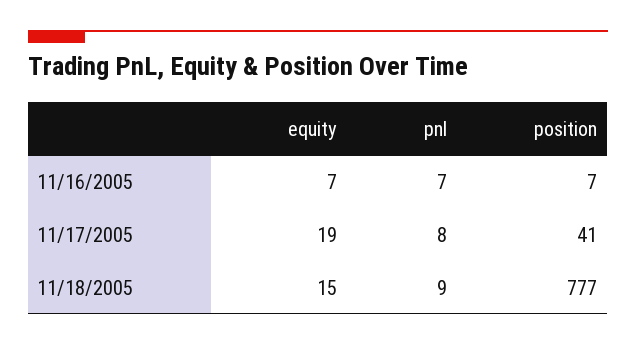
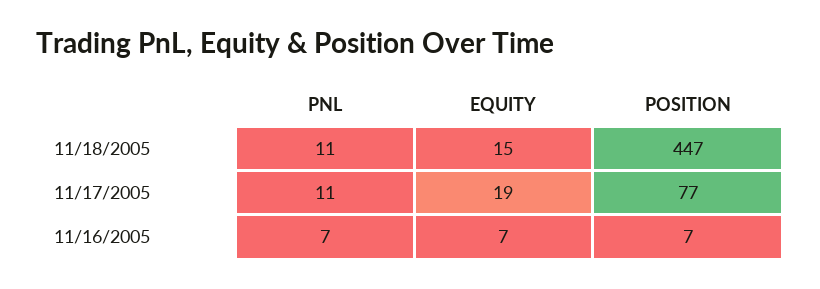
pnl, 11/17/2005: 8 -> 11
position, 11/17/2005: 41 -> 77
pnl, 11/18/2005: 9 -> 11
position, 11/18/2005: 777 -> 447

